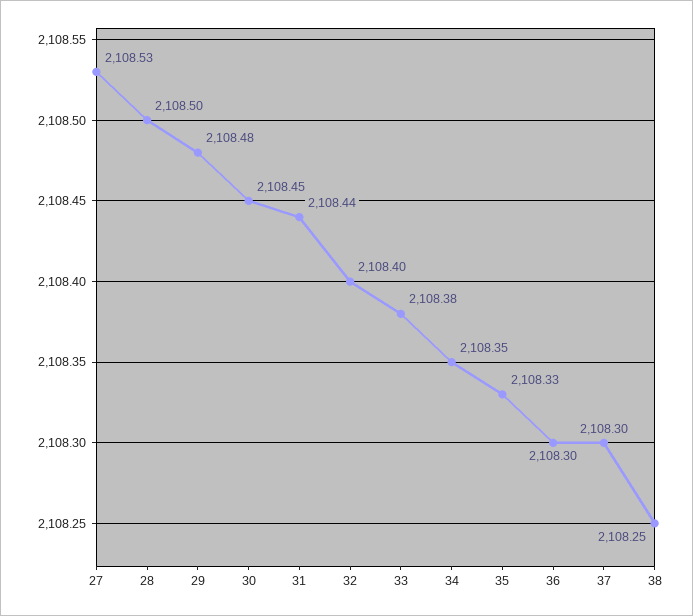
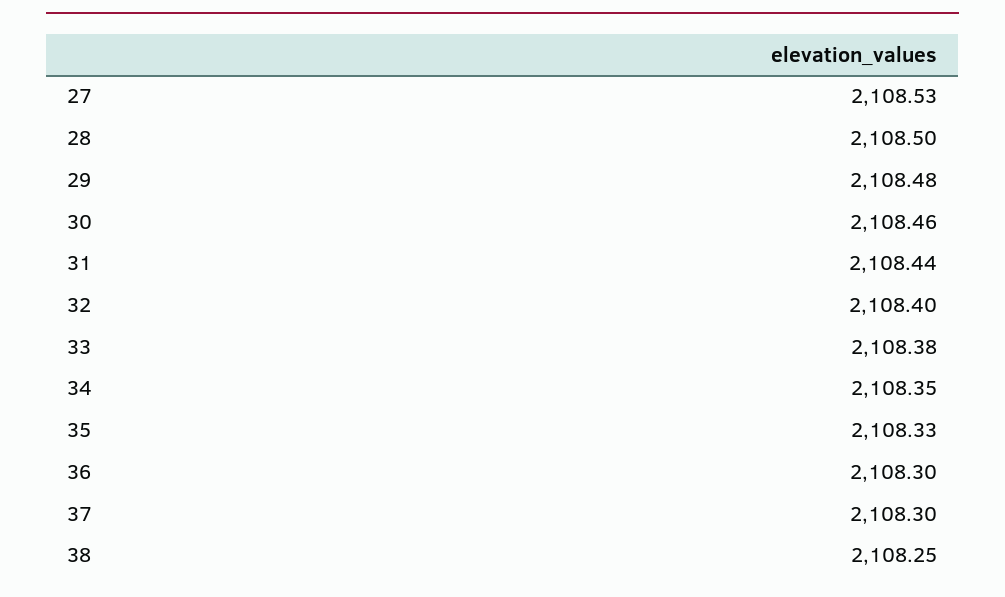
30: 2108.45 -> 2108.46

